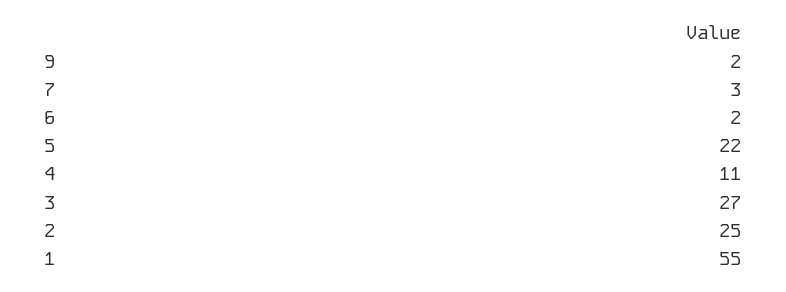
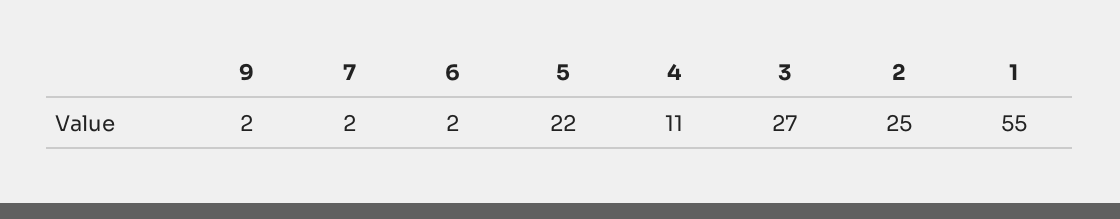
7: 3 -> 2

